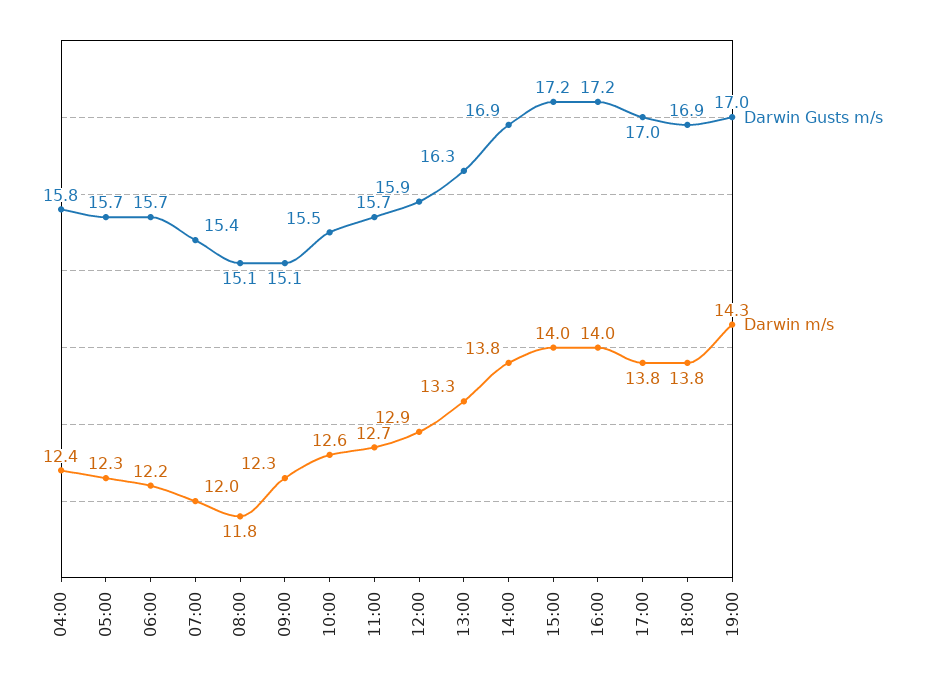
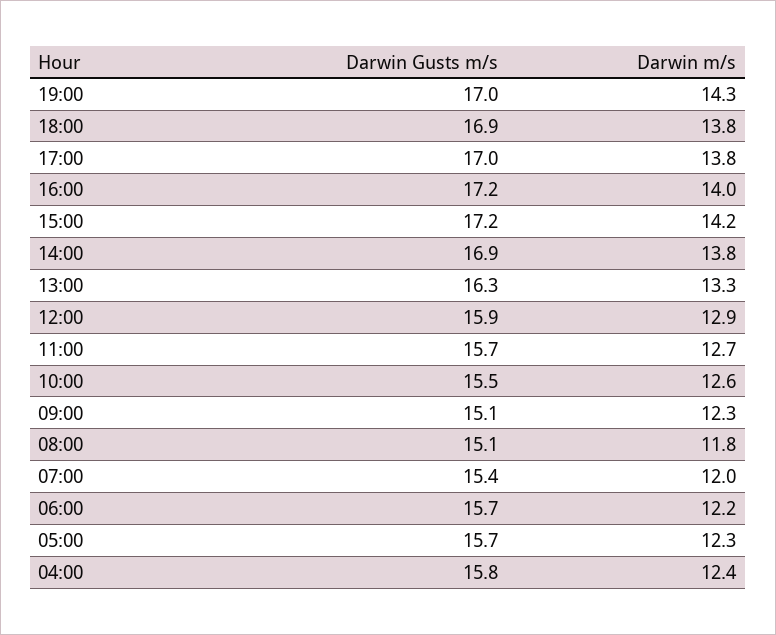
Darwin m/s, 15:00: 14 -> 14.2

